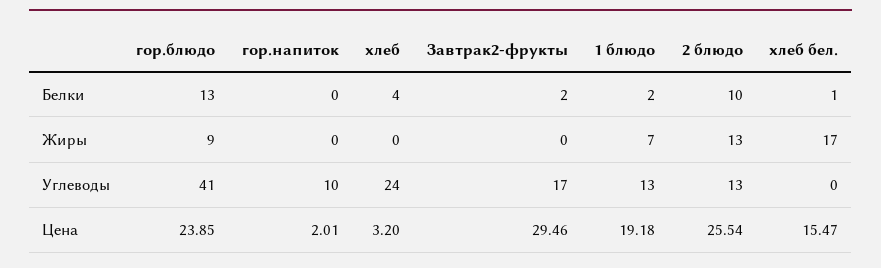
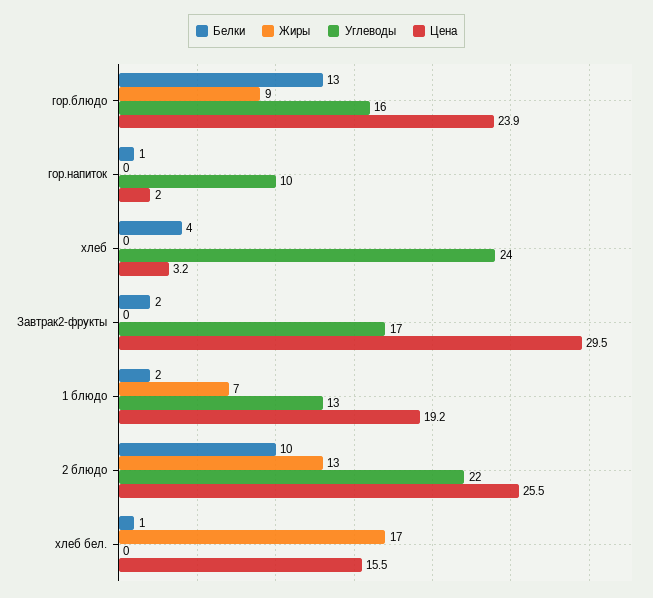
Белки, гор.напиток: 0 -> 1
Углеводы, гор.блюдо: 41 -> 16
Углеводы, 2 блюдо: 13 -> 22

